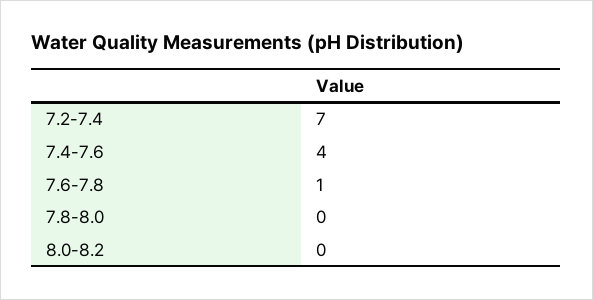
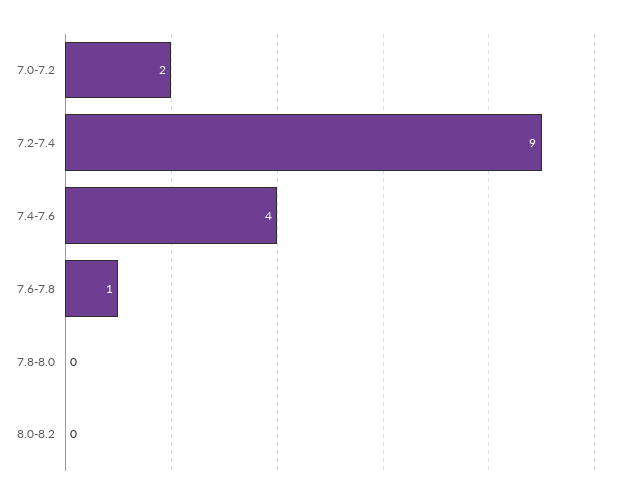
7.2-7.4: 7 -> 9
7.0-7.2: none -> 2

